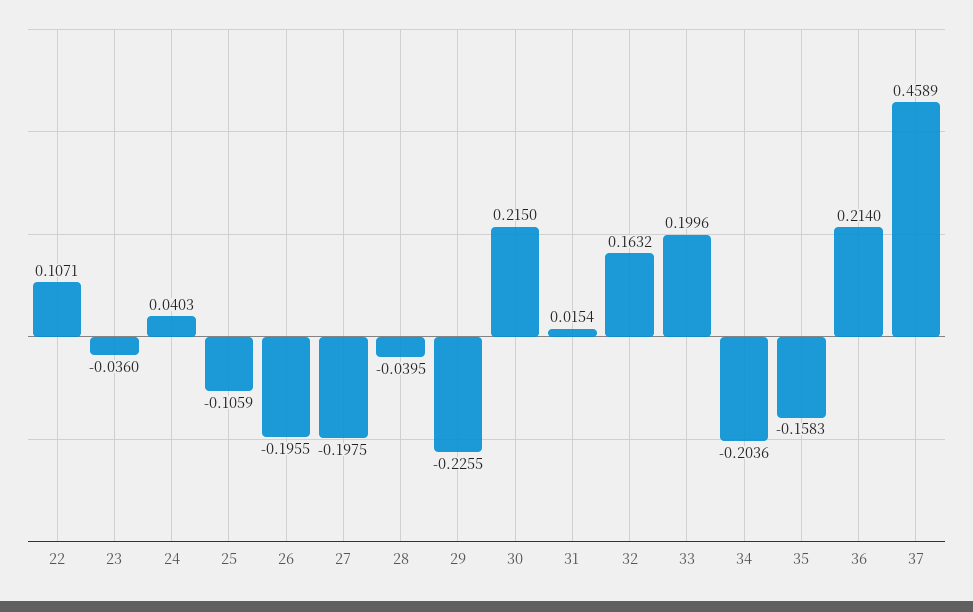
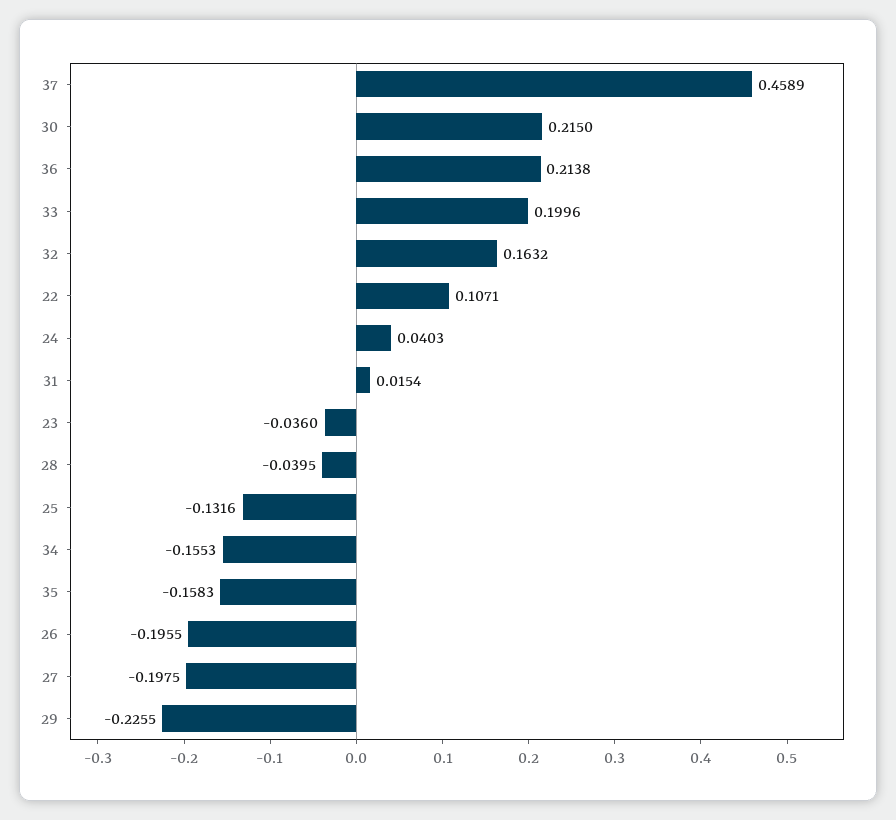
25: -0.1059 -> -0.1316
34: -0.2036 -> -0.1553
36: 0.214 -> 0.2138

